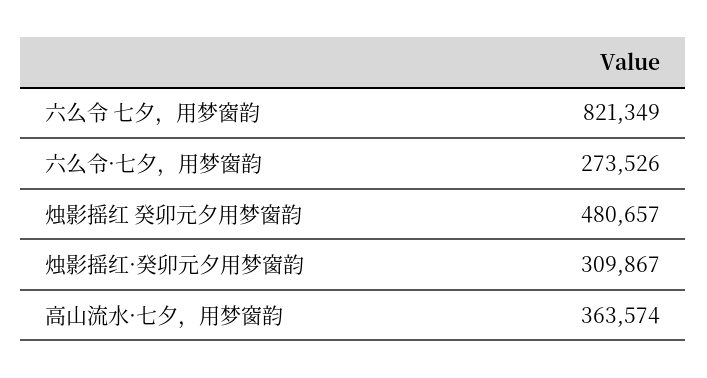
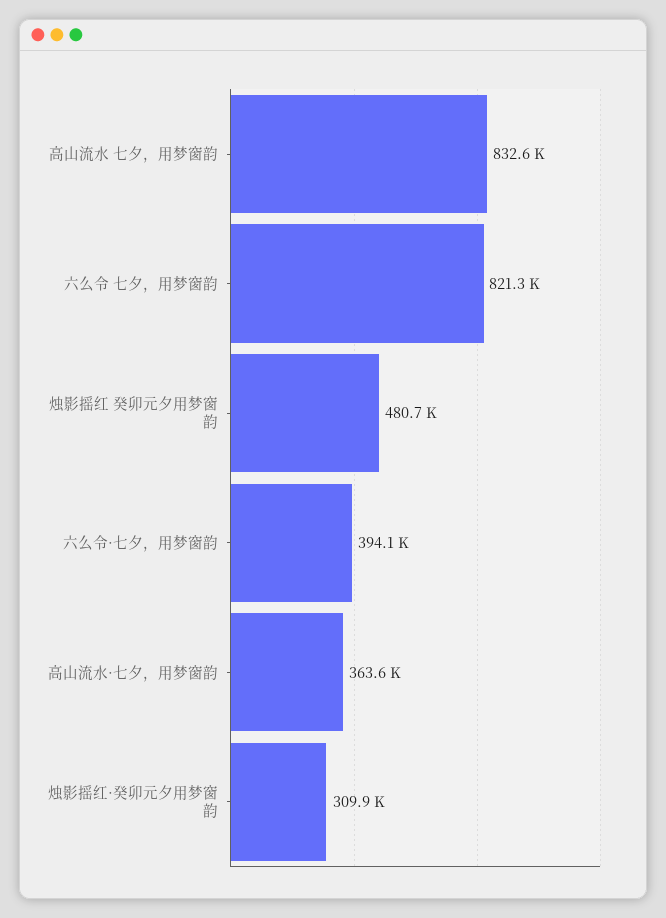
六么令·七夕，用梦窗韵: 273526 -> 394100
高山流水 七夕，用梦窗韵: none -> 832600

